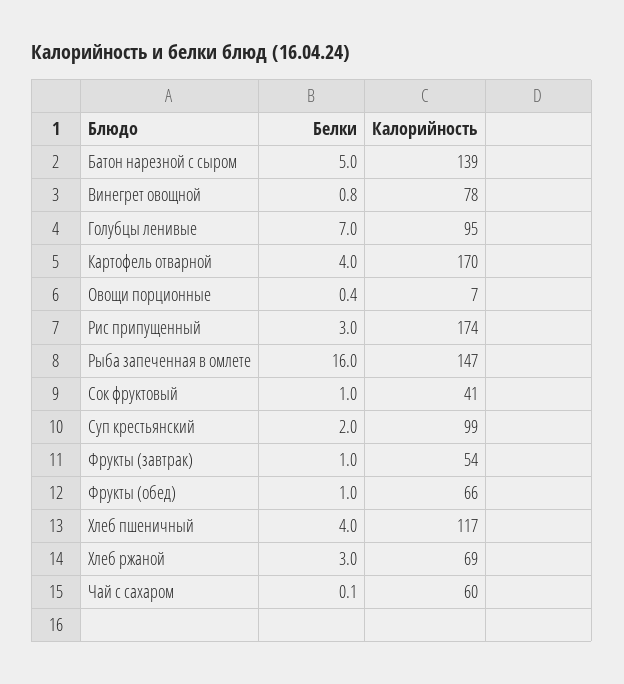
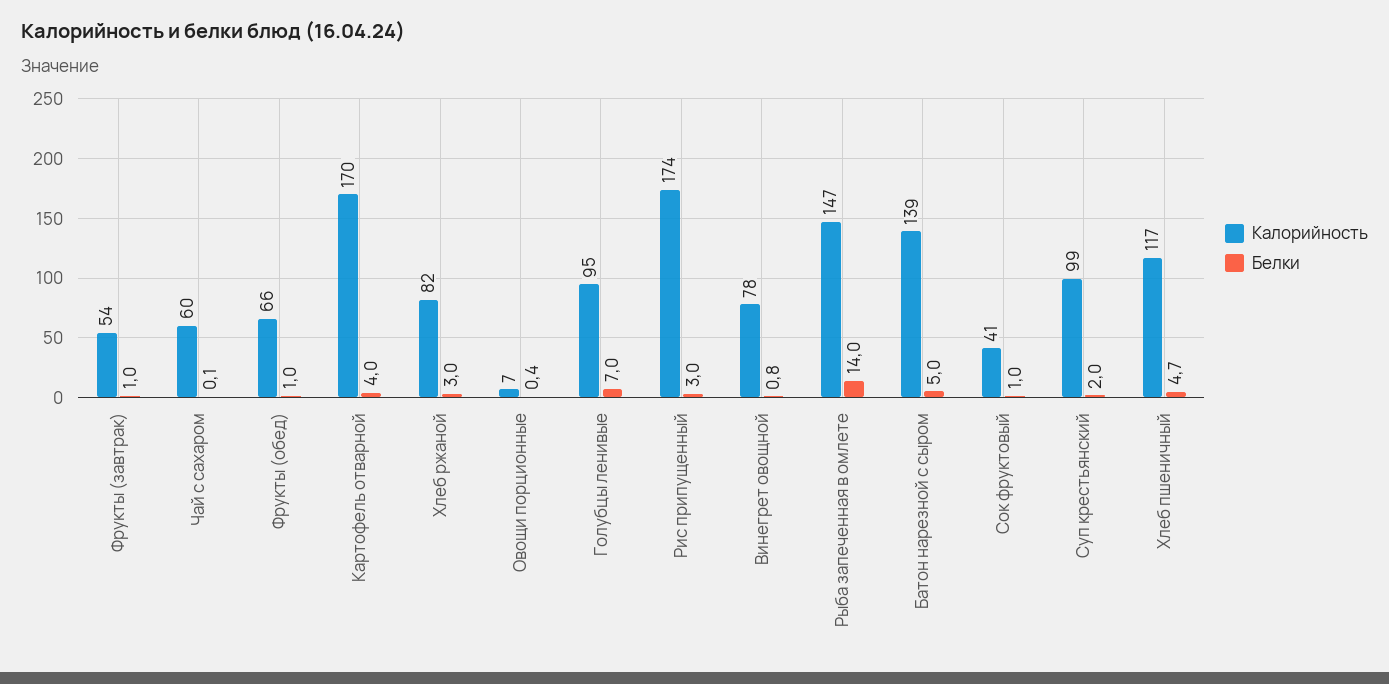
Белки, Рыба запеченная в омлете: 16 -> 14
Белки, Хлеб пшеничный: 4 -> 4.7
Калорийность, Хлеб ржаной: 69 -> 82

